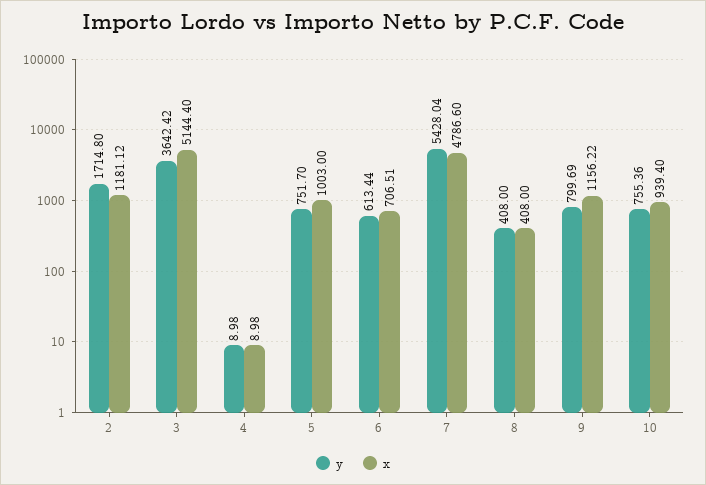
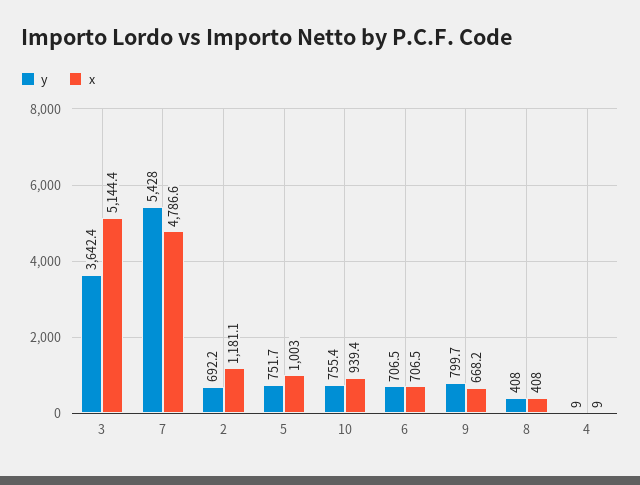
y, 2: 1714.8 -> 692.2
y, 6: 613.44 -> 706.5
x, 9: 1156.22 -> 668.2

